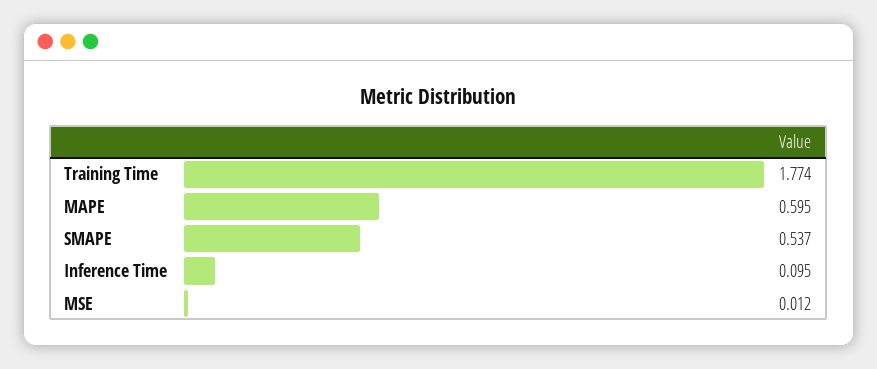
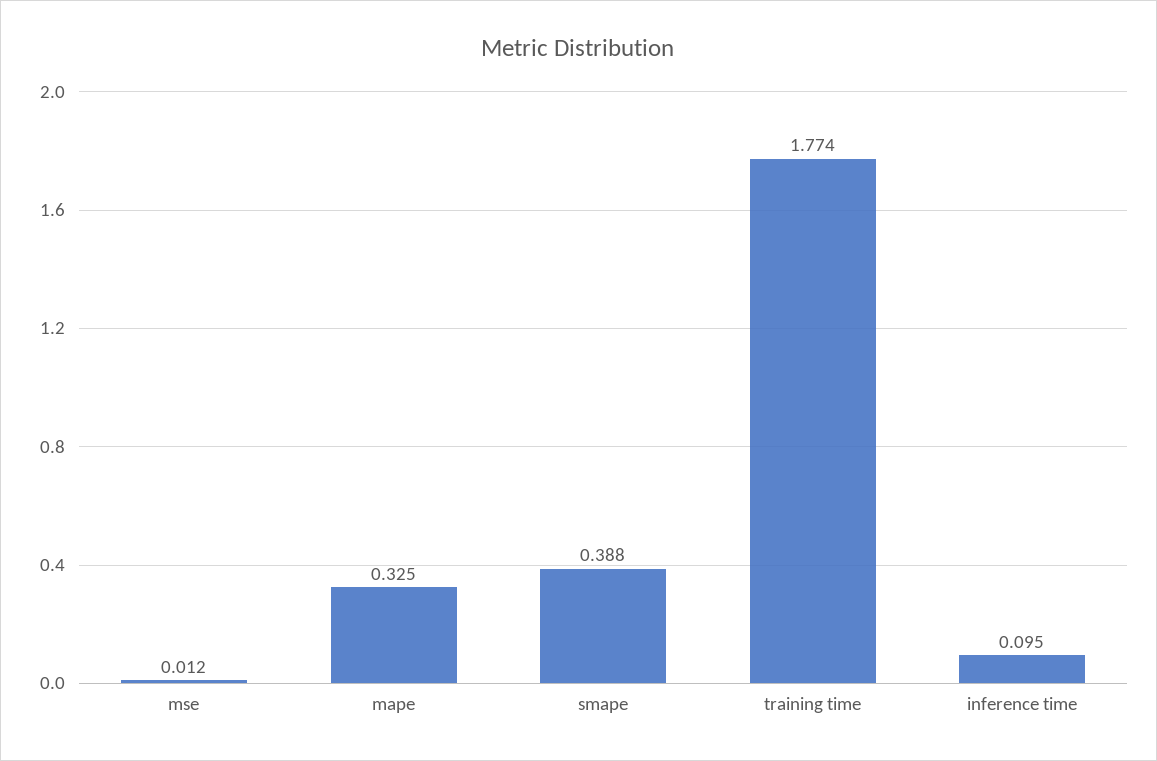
MAPE: 0.595 -> 0.325
SMAPE: 0.537 -> 0.388

